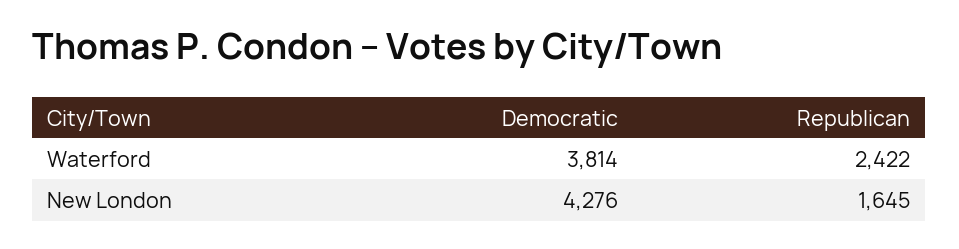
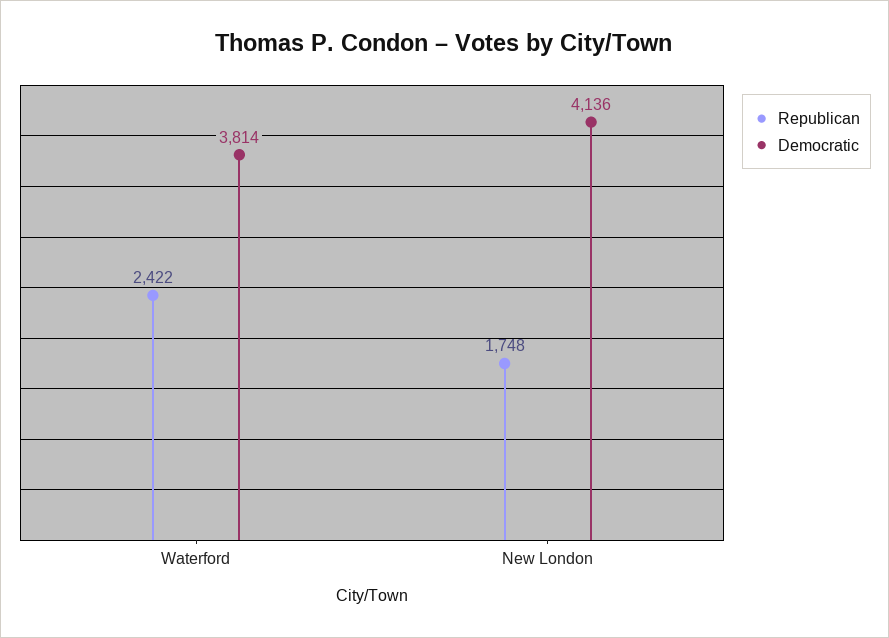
Democratic, New London: 4276 -> 4136
Republican, New London: 1645 -> 1748

